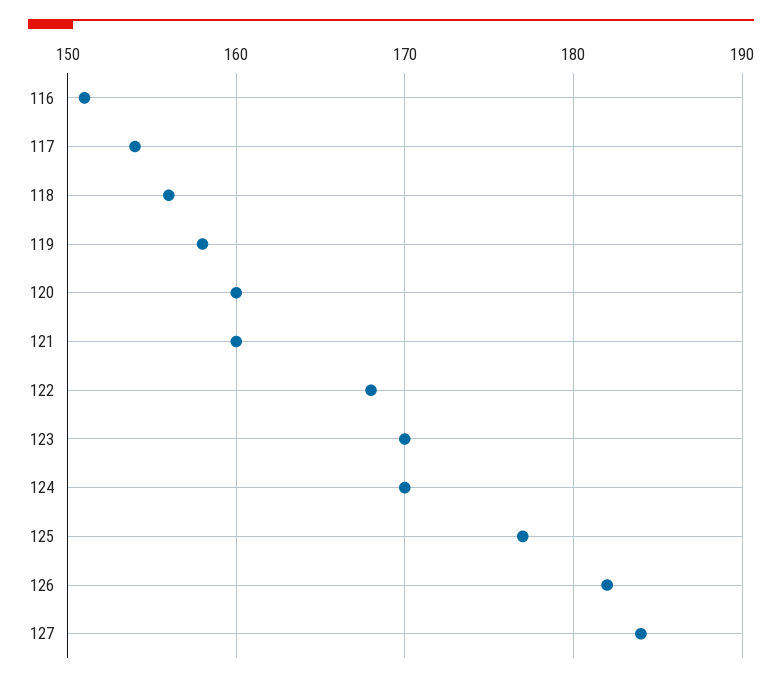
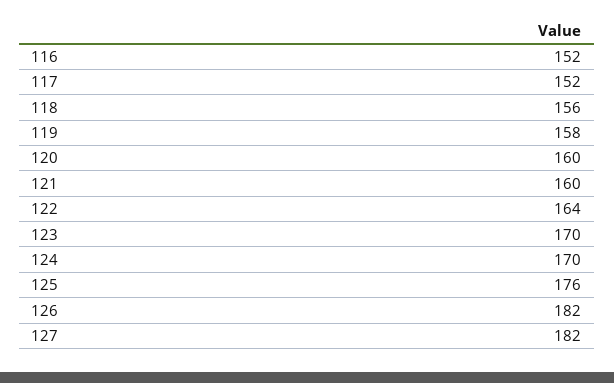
116: 151 -> 152
117: 154 -> 152
122: 168 -> 164
125: 177 -> 176
127: 184 -> 182

